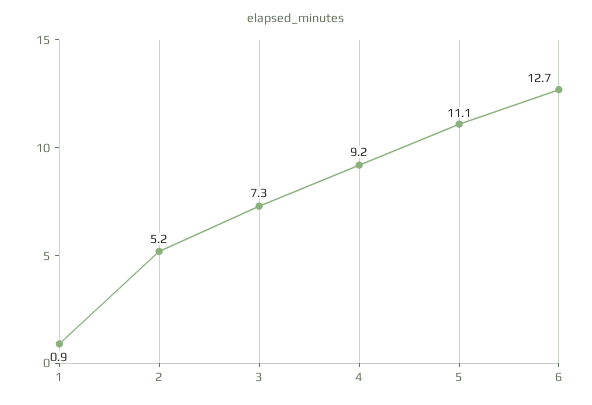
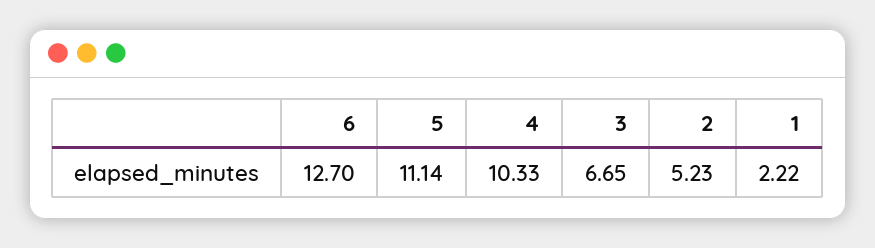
1: 0.9 -> 2.22
3: 7.3 -> 6.65
4: 9.2 -> 10.33

